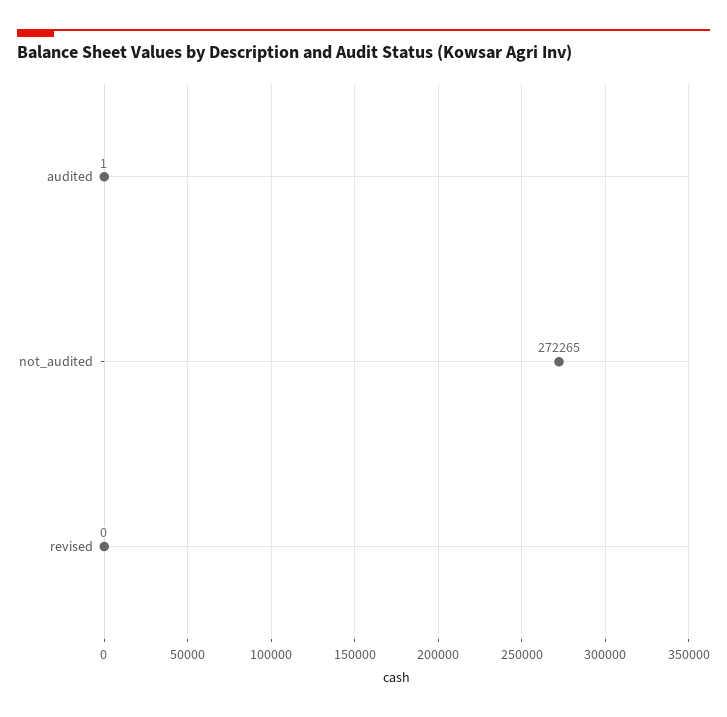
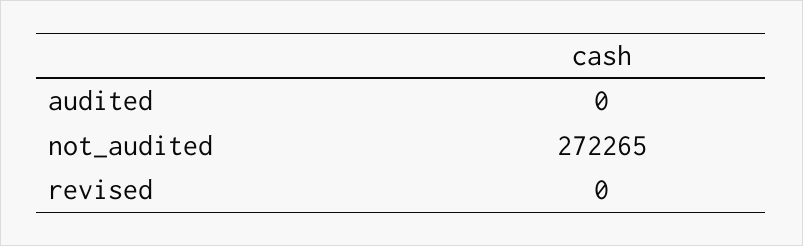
audited: 1 -> 0

